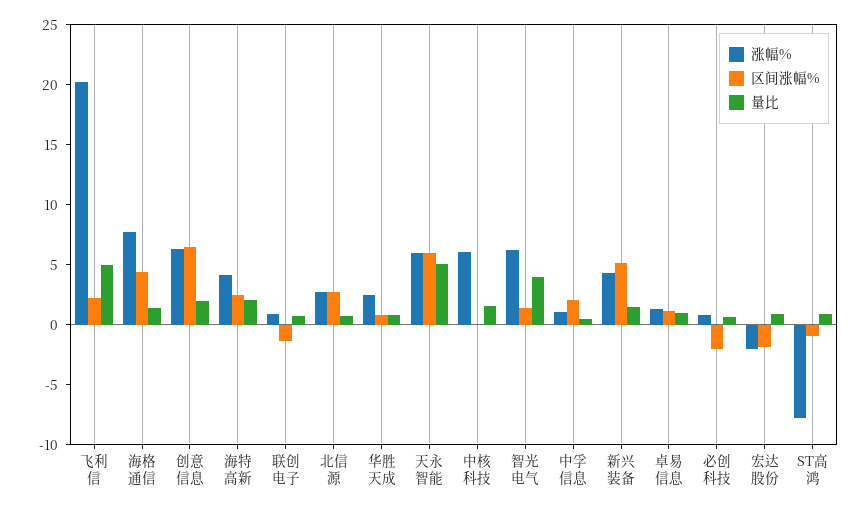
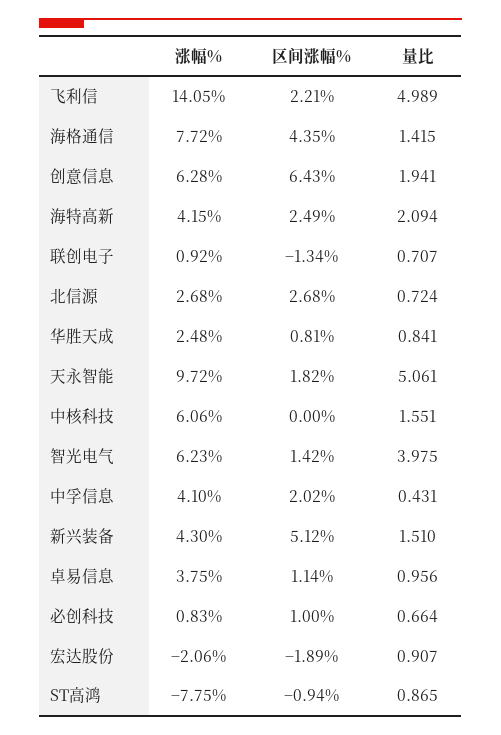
涨幅%, 飞利信: 20 -> 14.05
涨幅%, 天永智能: 6 -> 9.72
区间涨幅%, 天永智能: 6 -> 1.82
涨幅%, 中孚信息: 1 -> 4.1
涨幅%, 卓易信息: 1 -> 3.75
区间涨幅%, 必创科技: -2 -> 1

